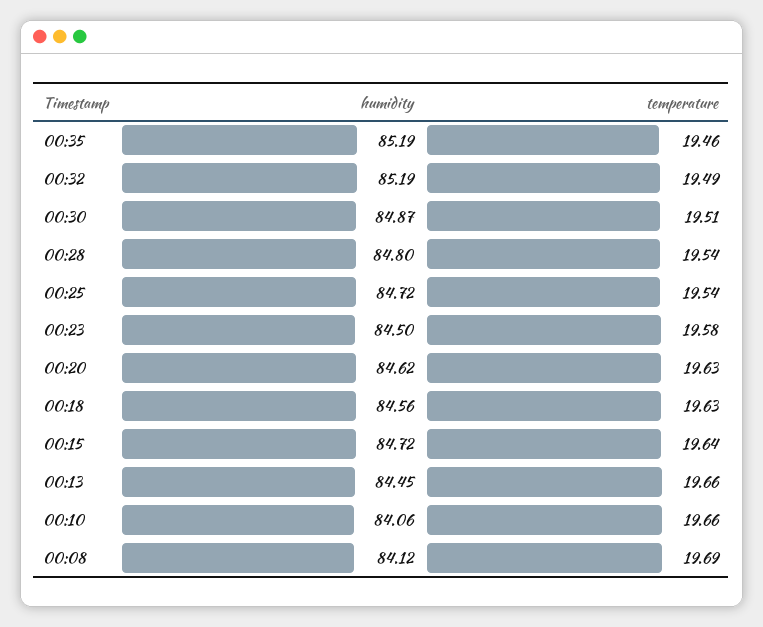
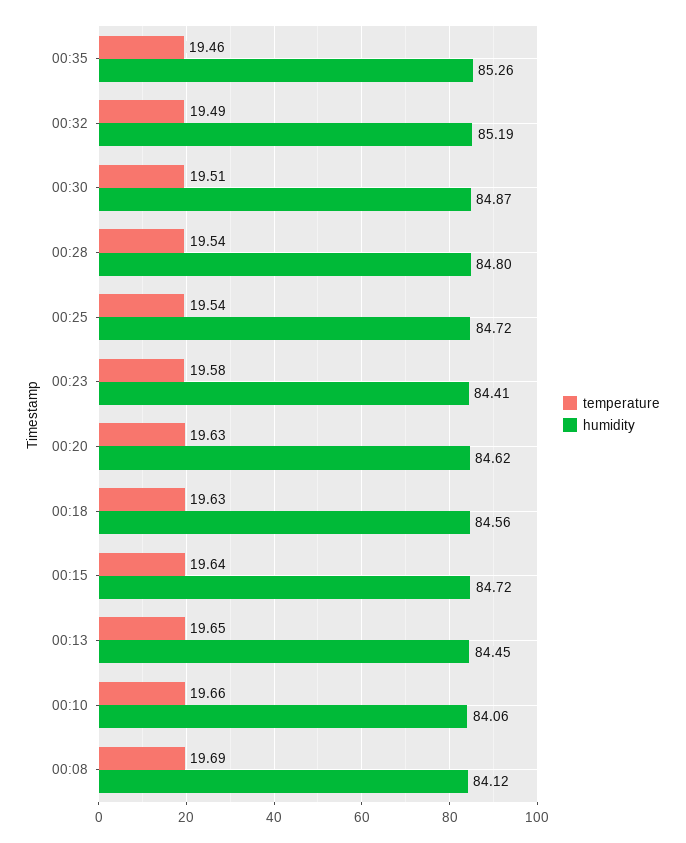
humidity, 00:35: 85.19 -> 85.26
humidity, 00:23: 84.5 -> 84.41
temperature, 00:13: 19.66 -> 19.65

